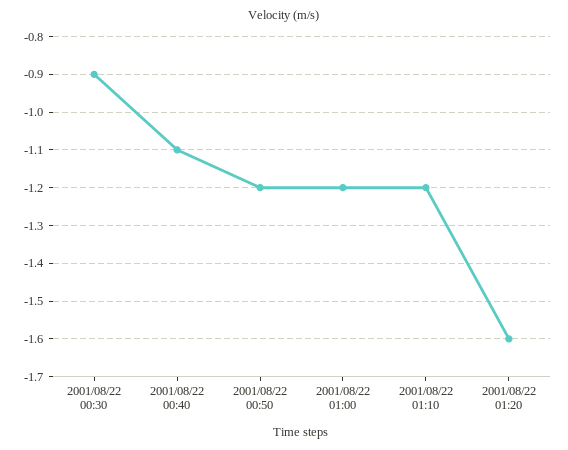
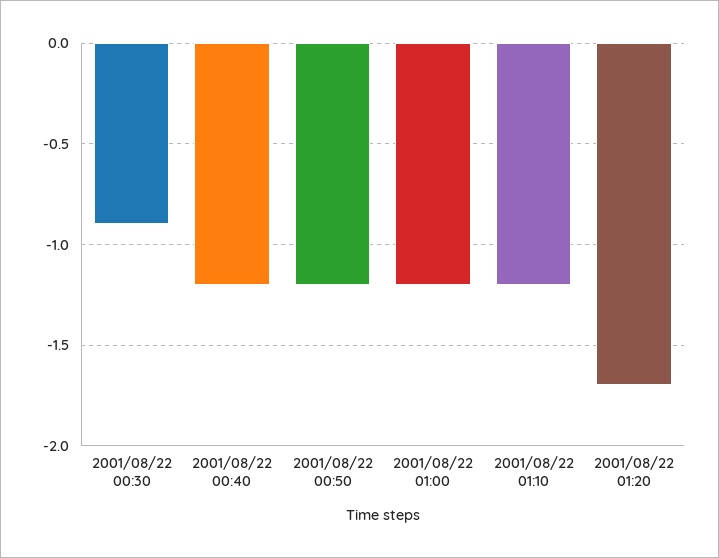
2001/08/22 00:40: -1.1 -> -1.2
2001/08/22 01:20: -1.6 -> -1.7

